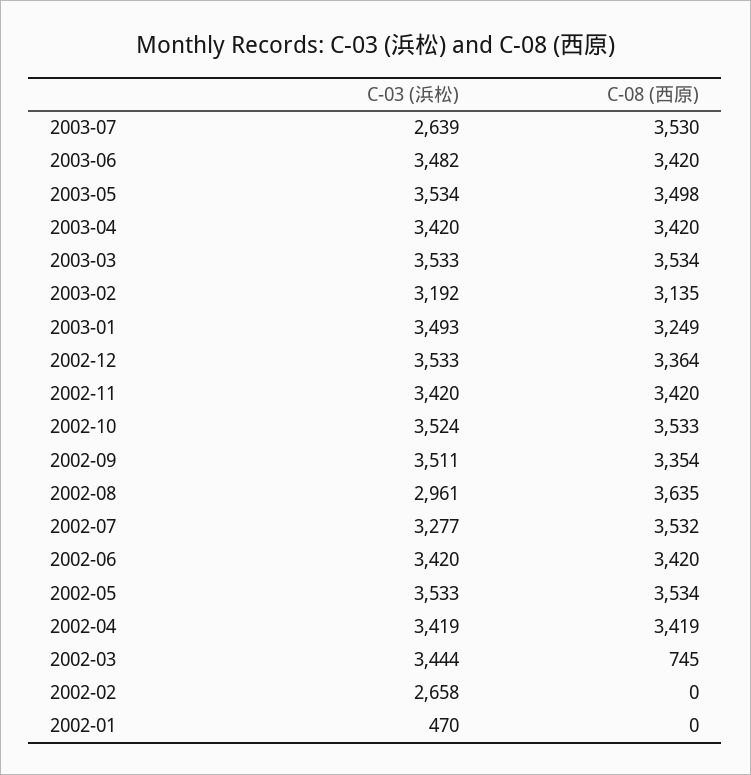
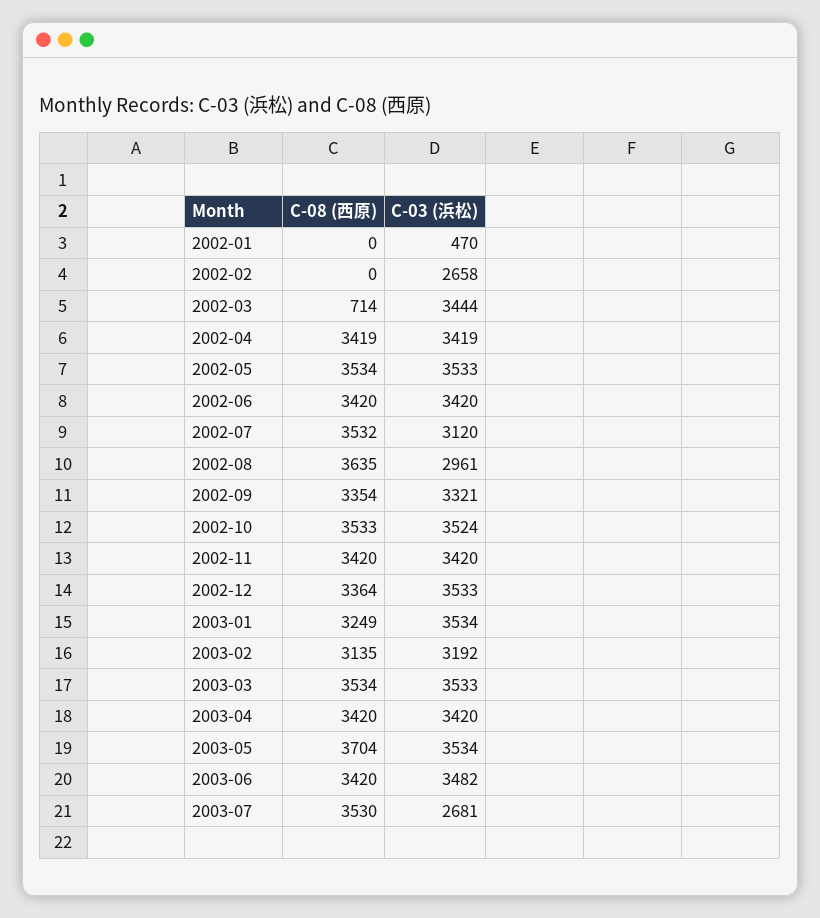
C-03 (浜松), 2003-07: 2639 -> 2681
C-08 (西原), 2003-05: 3498 -> 3704
C-03 (浜松), 2003-01: 3493 -> 3534
C-03 (浜松), 2002-09: 3511 -> 3321
C-03 (浜松), 2002-07: 3277 -> 3120
C-08 (西原), 2002-03: 745 -> 714

